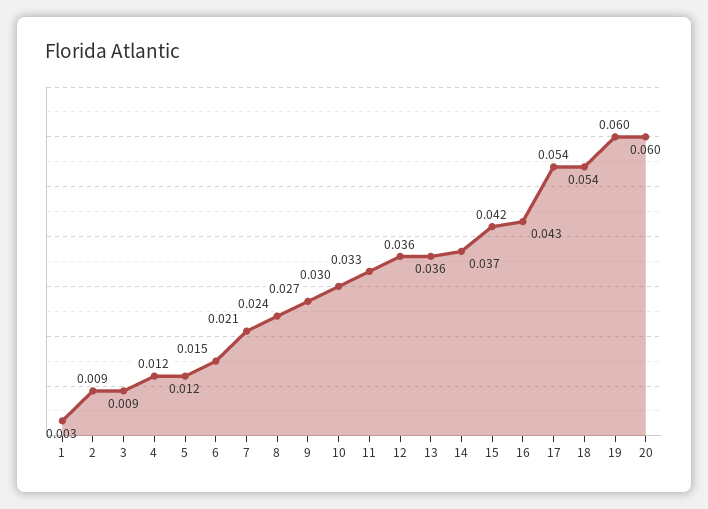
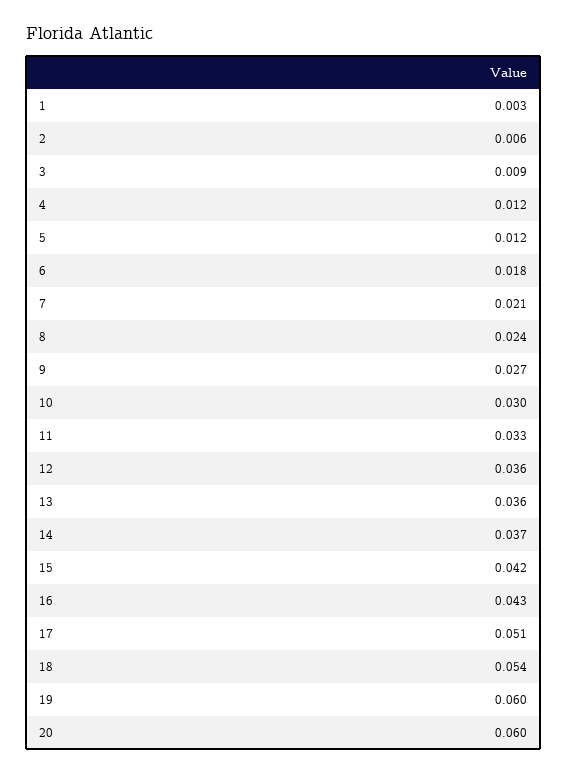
2: 0.009 -> 0.006
6: 0.015 -> 0.018
17: 0.054 -> 0.051

